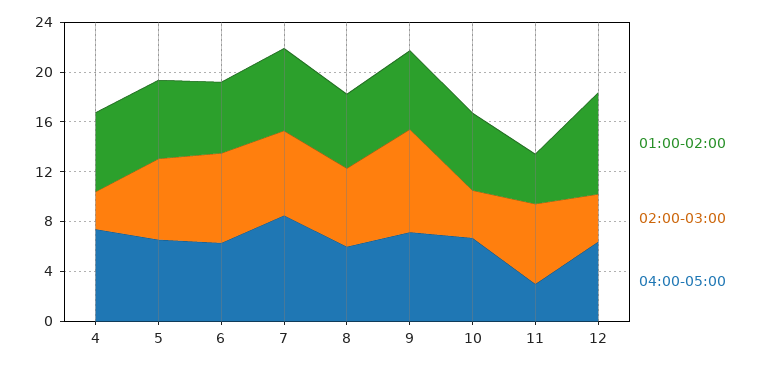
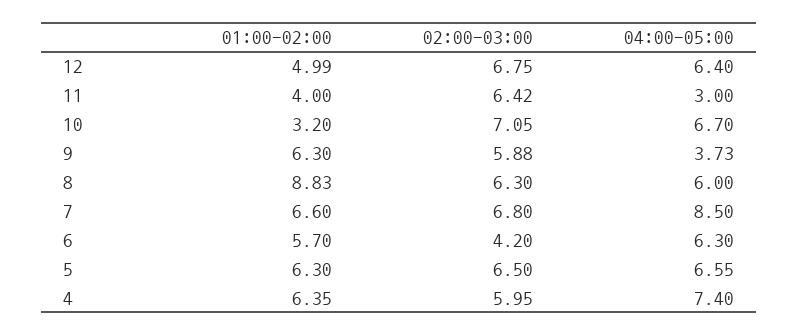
02:00-03:00, 4: 3 -> 5.95
02:00-03:00, 6: 7 -> 4.2
01:00-02:00, 8: 6 -> 8.83
02:00-03:00, 9: 8 -> 5.88
04:00-05:00, 9: 7 -> 3.73
01:00-02:00, 10: 6 -> 3.2
02:00-03:00, 10: 4 -> 7.05
01:00-02:00, 12: 8 -> 4.99
02:00-03:00, 12: 4 -> 6.75

